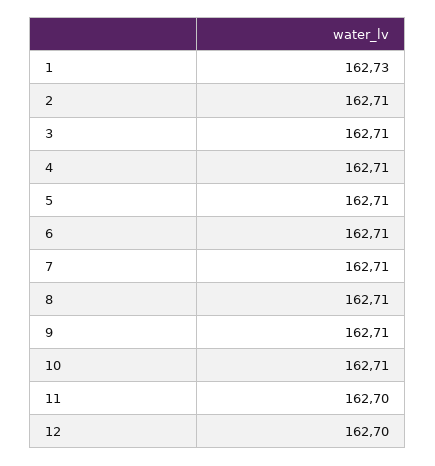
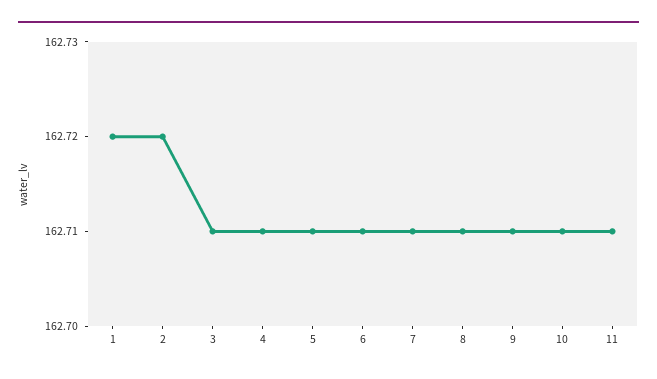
1: 162.73 -> 162.72
2: 162.71 -> 162.72
11: 162.7 -> 162.71
12: 162.7 -> none

